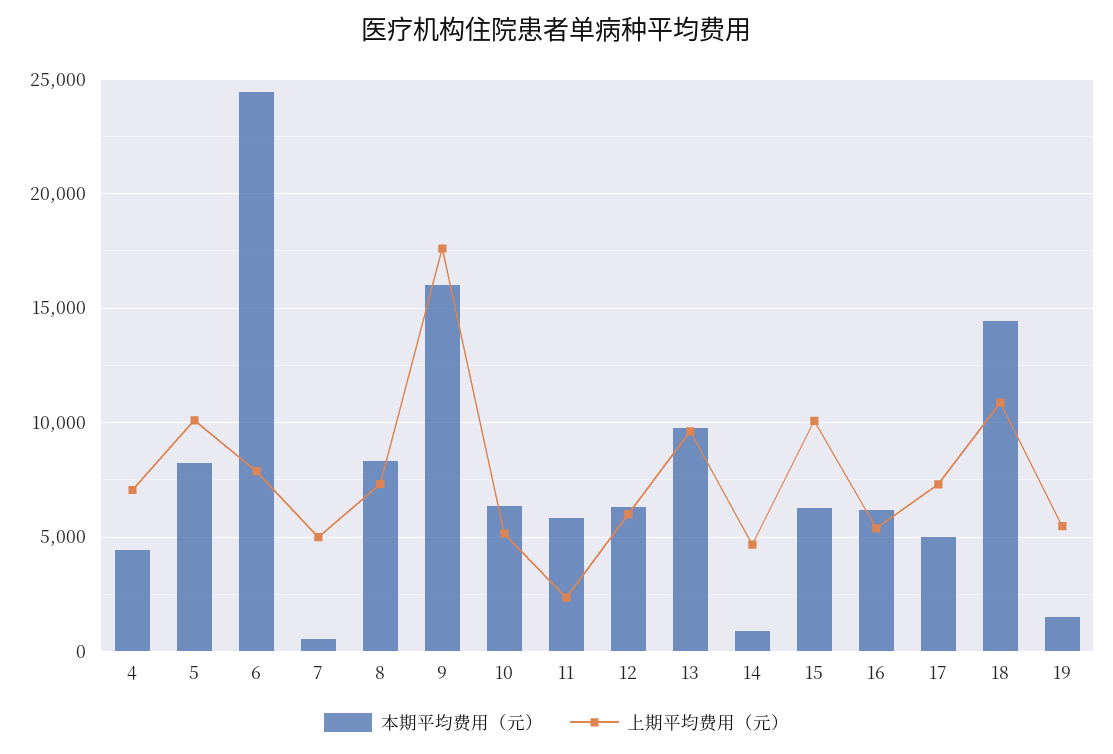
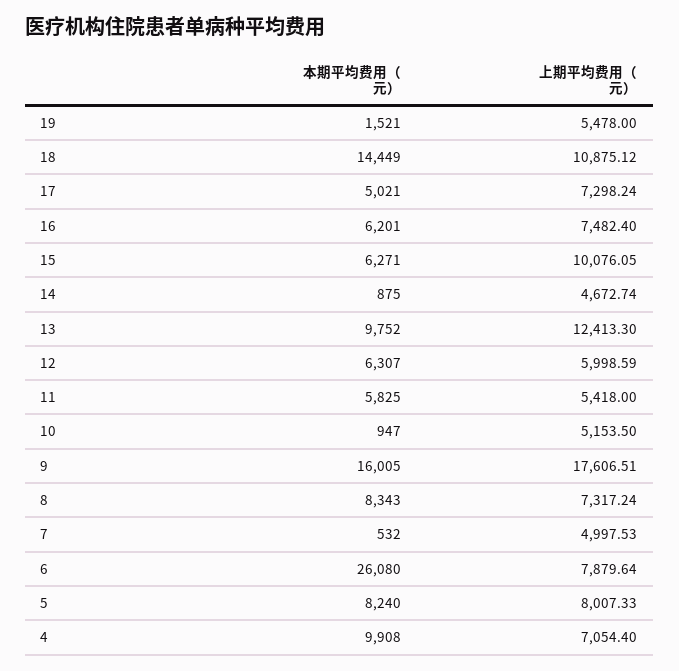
本期平均费用（元）, 4: 4500 -> 9908
上期平均费用（元）, 5: 10000 -> 8007.33
本期平均费用（元）, 6: 24500 -> 26080
本期平均费用（元）, 10: 6500 -> 947
上期平均费用（元）, 11: 2500 -> 5418
上期平均费用（元）, 13: 9500 -> 12413.3
上期平均费用（元）, 16: 5500 -> 7482.4

